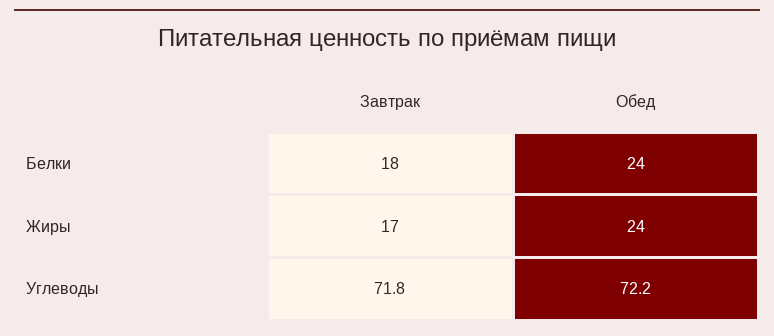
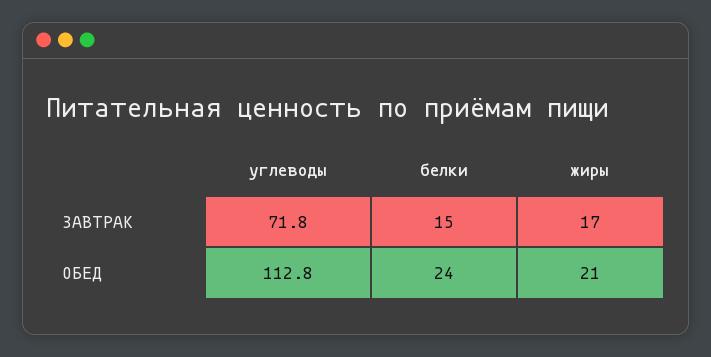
Завтрак, Белки: 18 -> 15
Обед, Жиры: 24 -> 21
Обед, Углеводы: 72.2 -> 112.8

